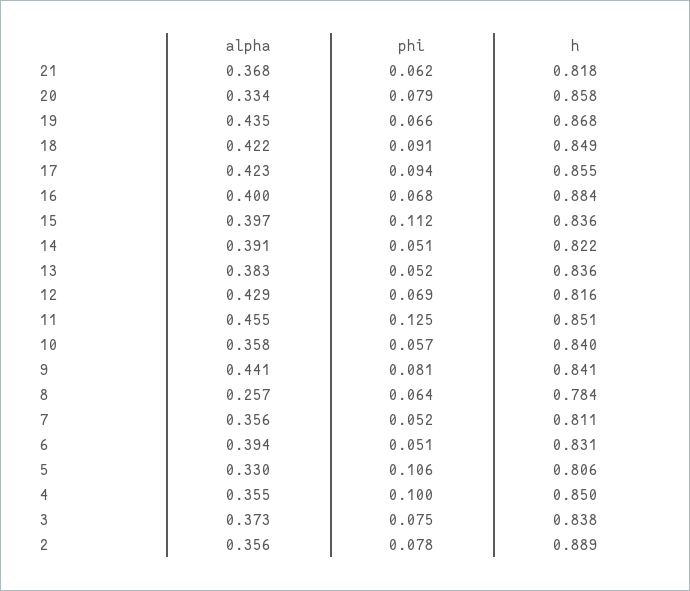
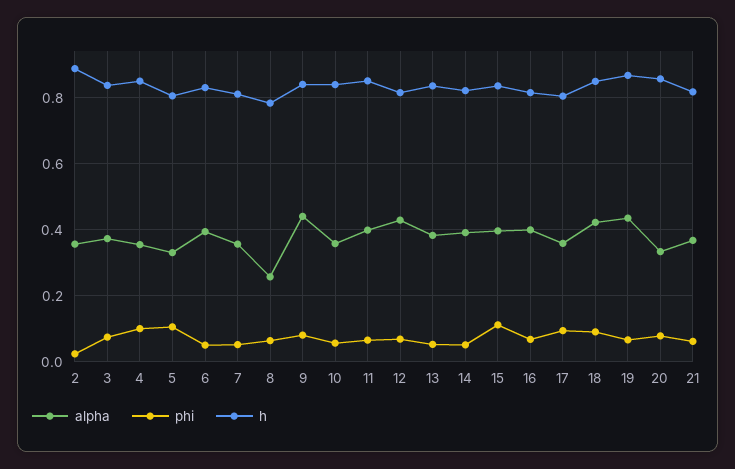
alpha, 17: 0.423 -> 0.36
h, 17: 0.855 -> 0.8
h, 16: 0.884 -> 0.82
alpha, 11: 0.455 -> 0.4
phi, 11: 0.125 -> 0.06
phi, 2: 0.078 -> 0.02

